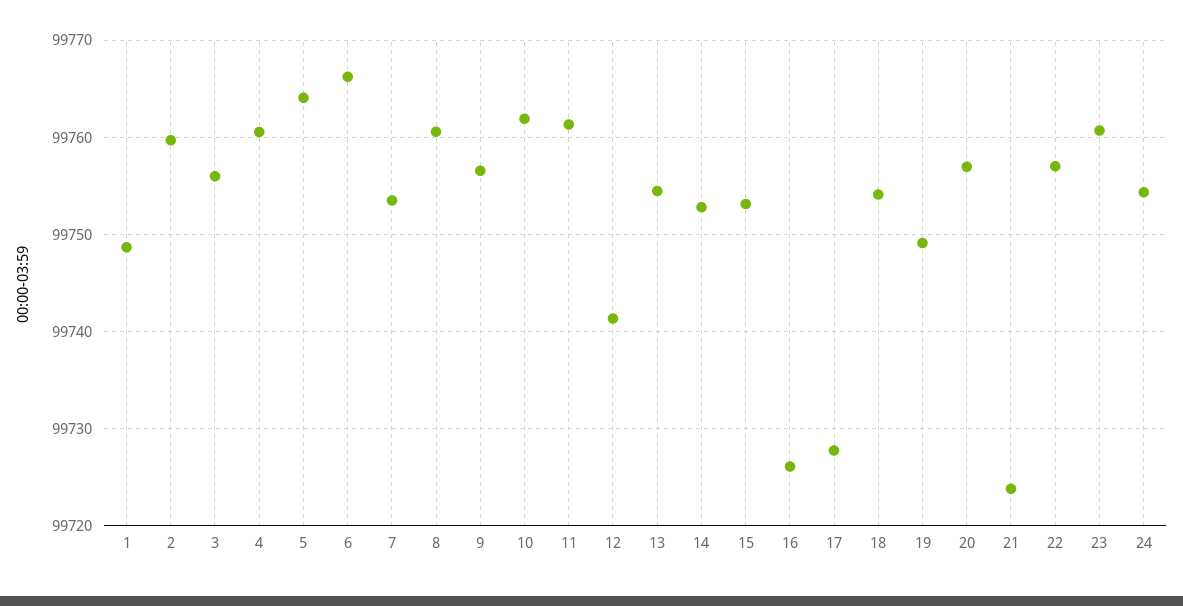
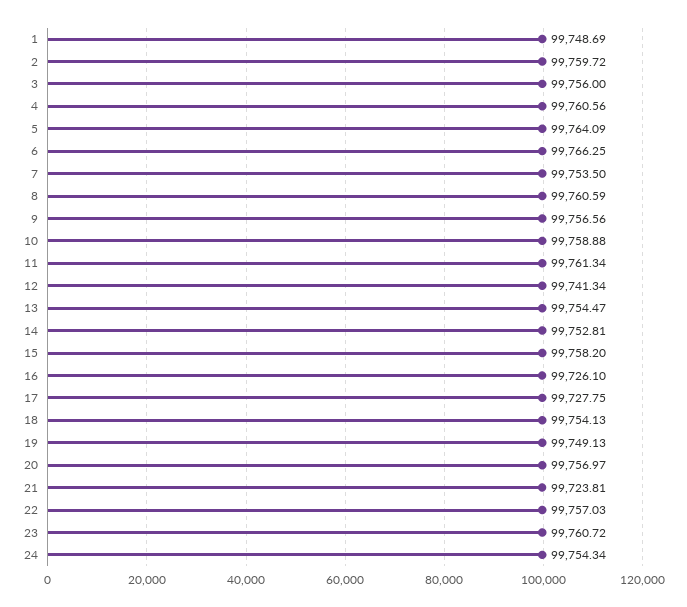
10: 99762 -> 99758.88
15: 99753 -> 99758.2

